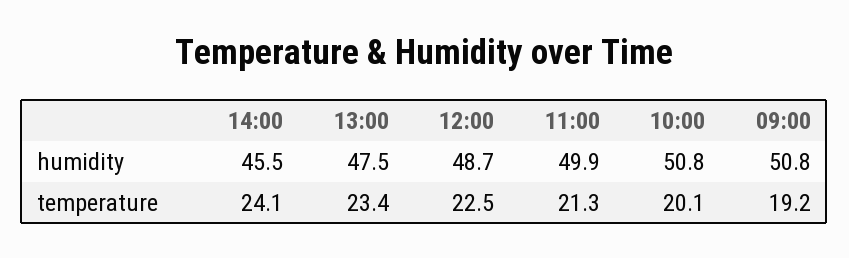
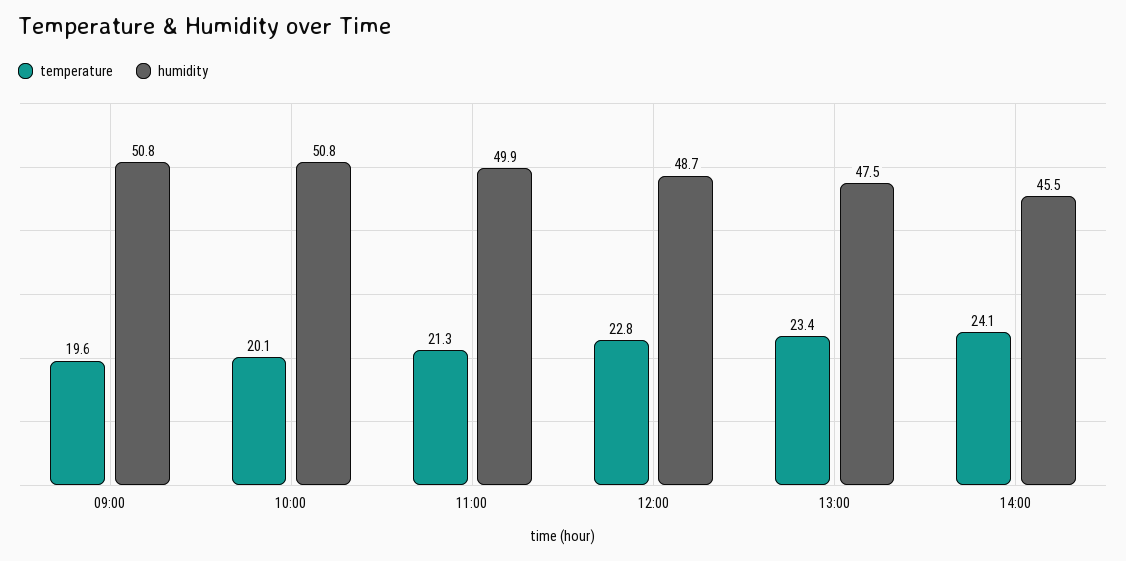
temperature, 12:00: 22.5 -> 22.8
temperature, 09:00: 19.2 -> 19.6

